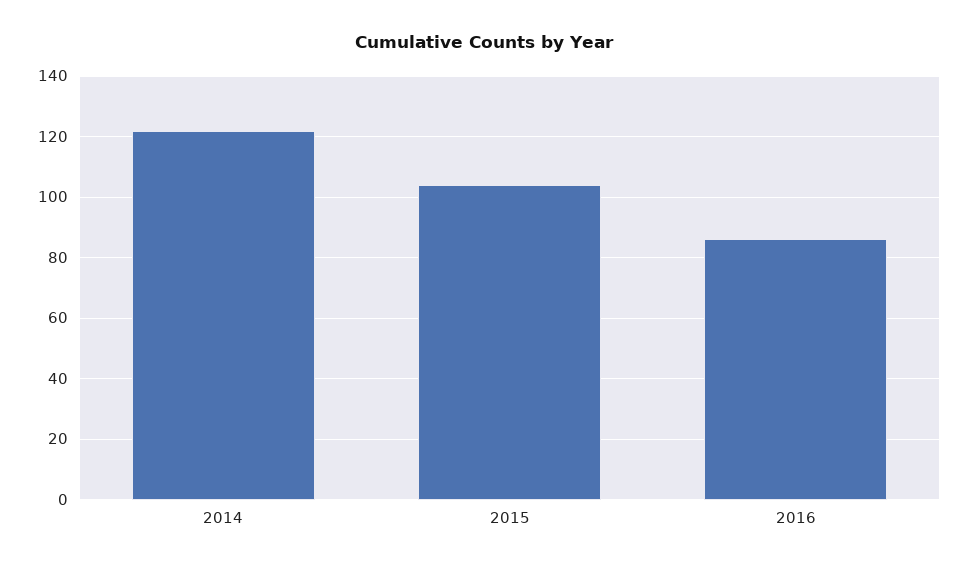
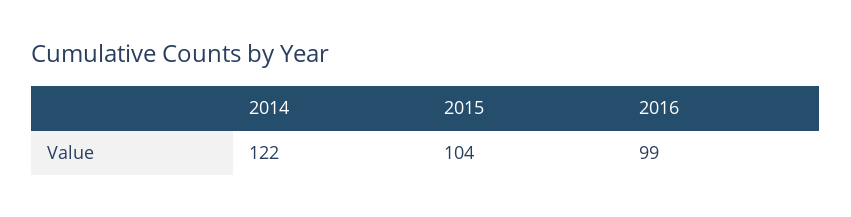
2016: 85 -> 99

